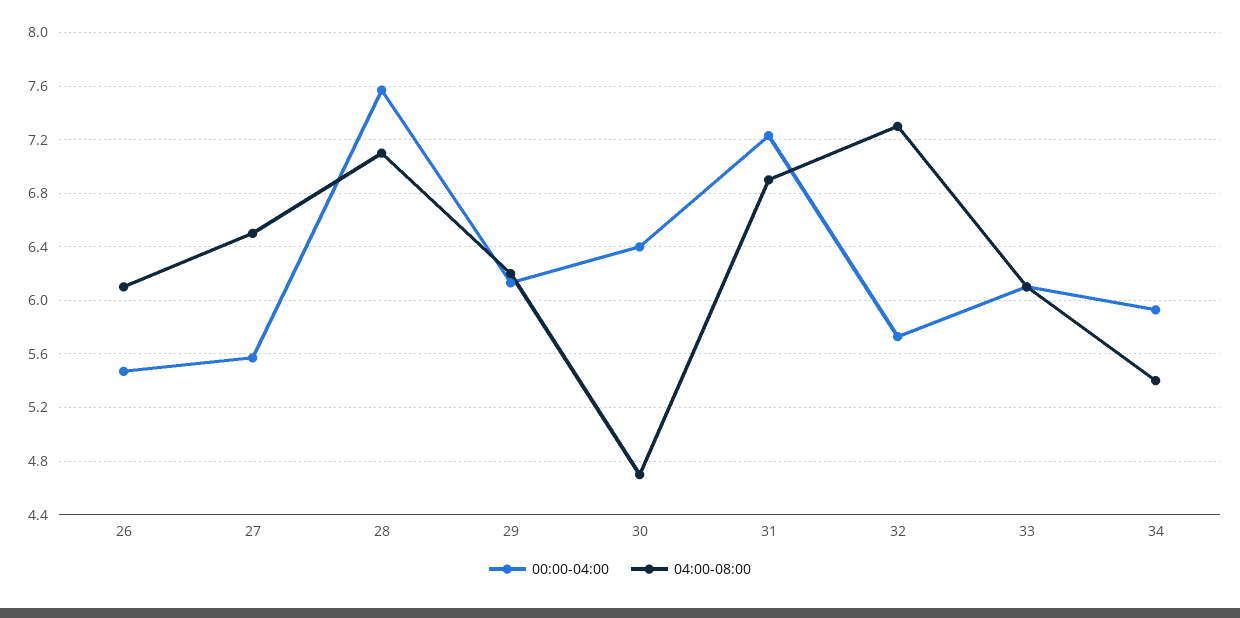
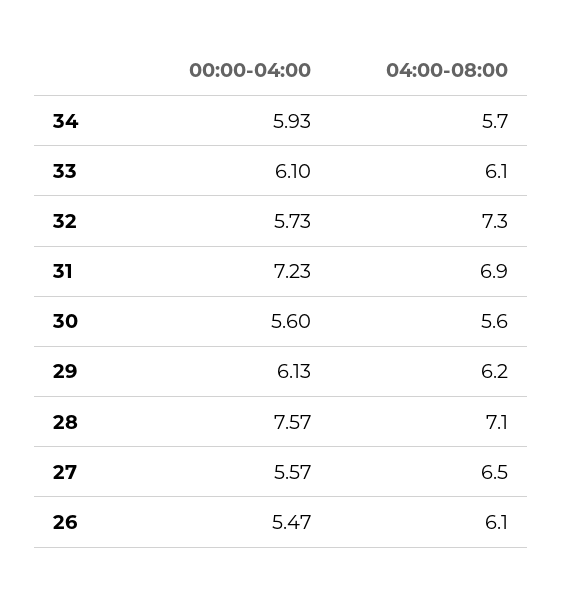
00:00-04:00, 30: 6.4 -> 5.6
04:00-08:00, 30: 4.7 -> 5.6
04:00-08:00, 34: 5.4 -> 5.7

